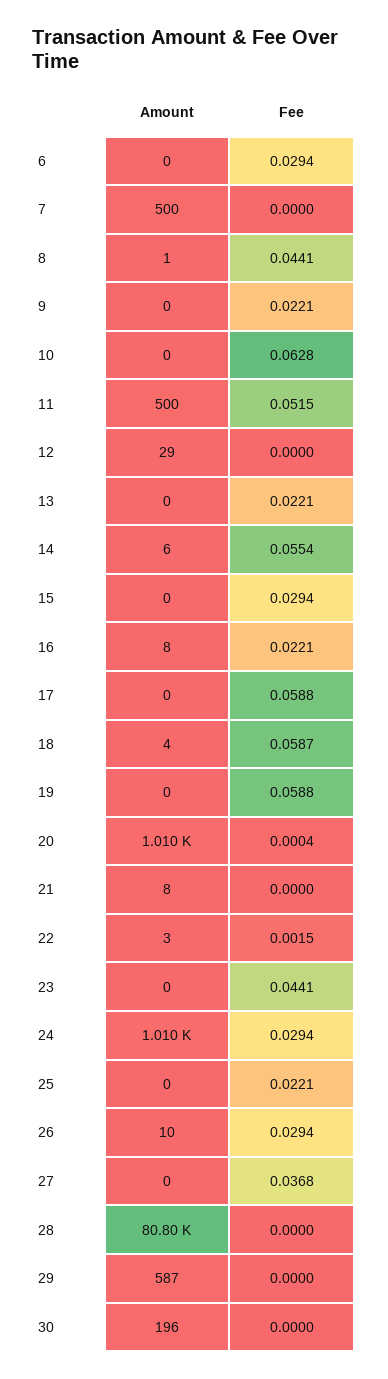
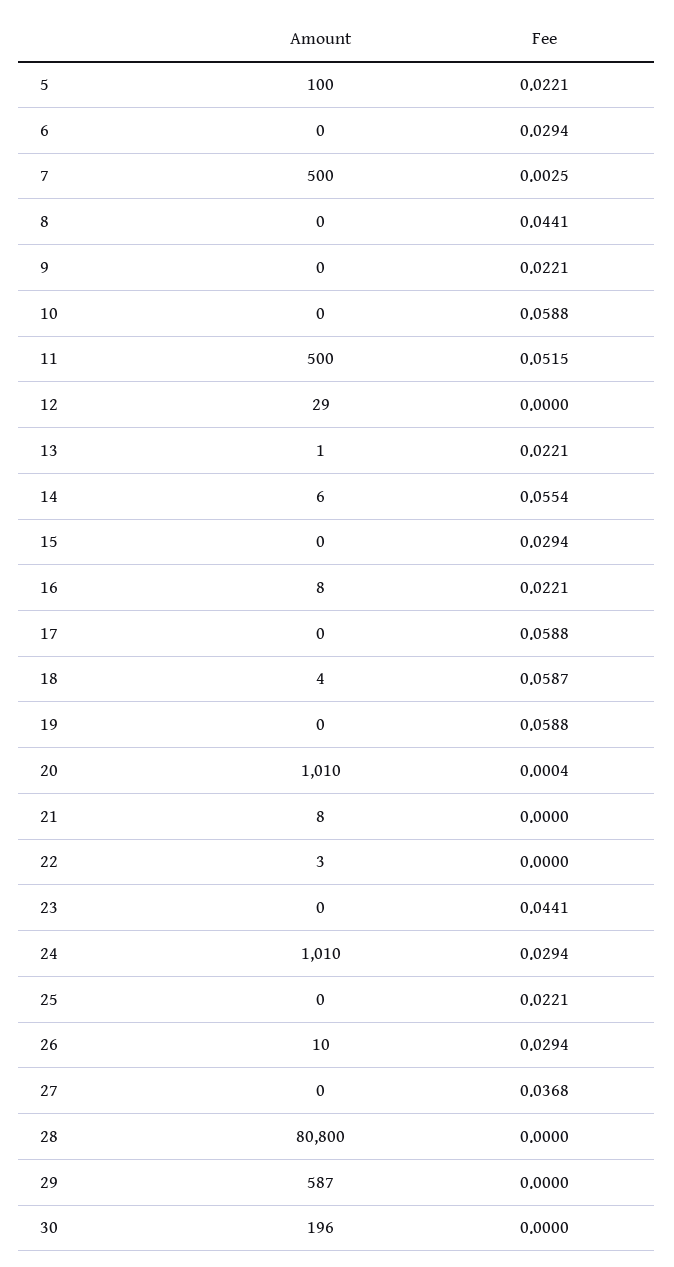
Fee, 7: 0 -> 0.0025
Amount, 8: 1 -> 0
Fee, 10: 0.0628 -> 0.0588
Amount, 13: 0 -> 1
Fee, 22: 0.0015 -> 0
Amount, 5: none -> 100
Fee, 5: none -> 0.0221

